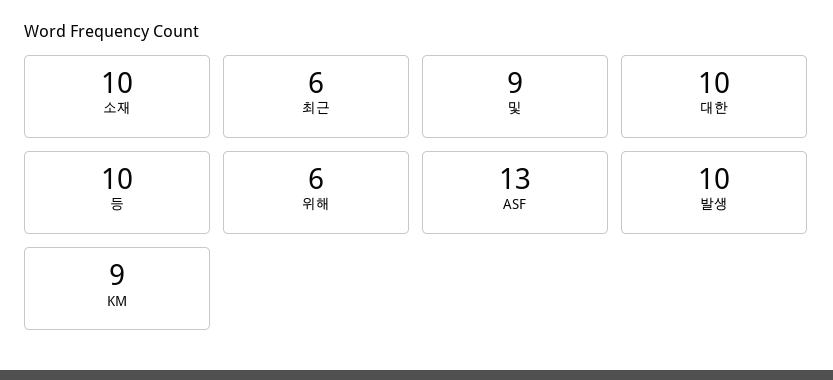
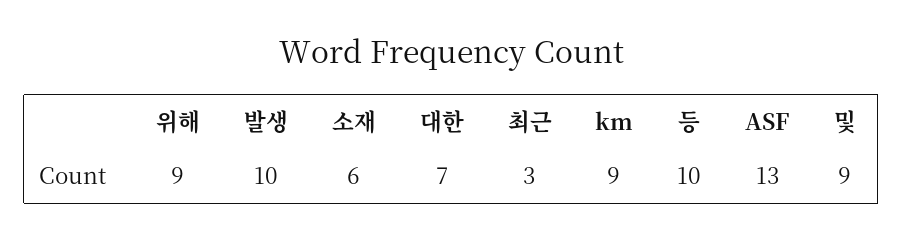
소재: 10 -> 6
최근: 6 -> 3
대한: 10 -> 7
위해: 6 -> 9

